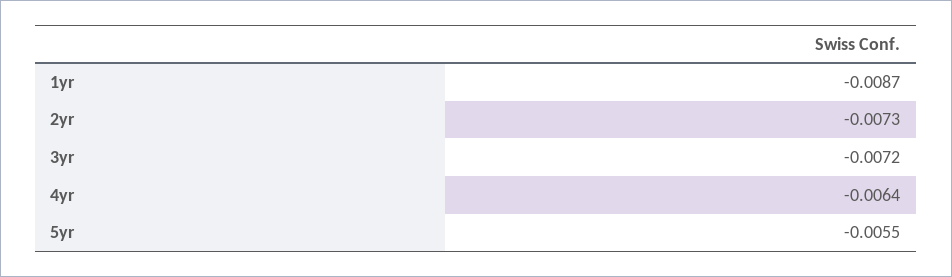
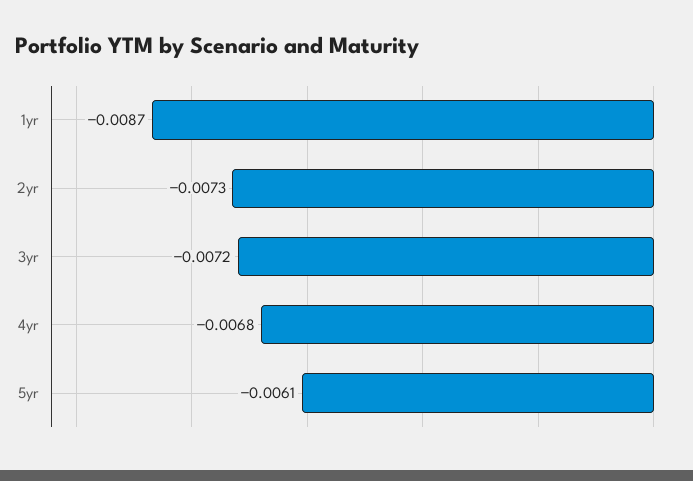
4yr: -0.0064 -> -0.0068
5yr: -0.0055 -> -0.0061

